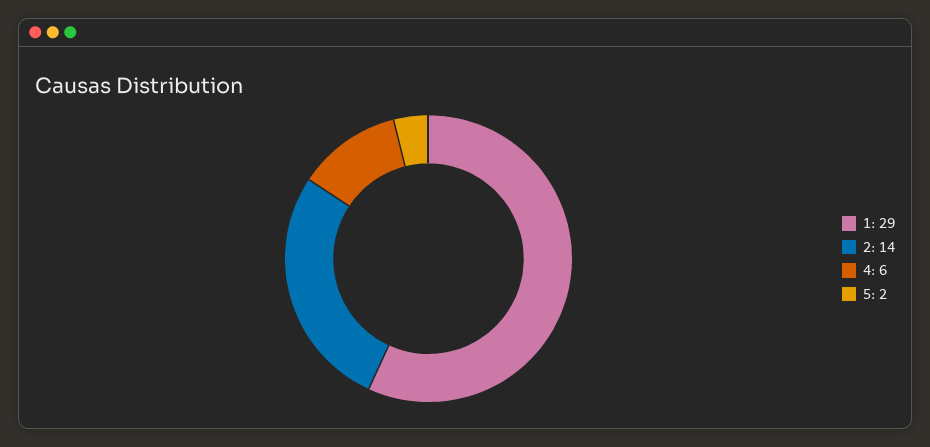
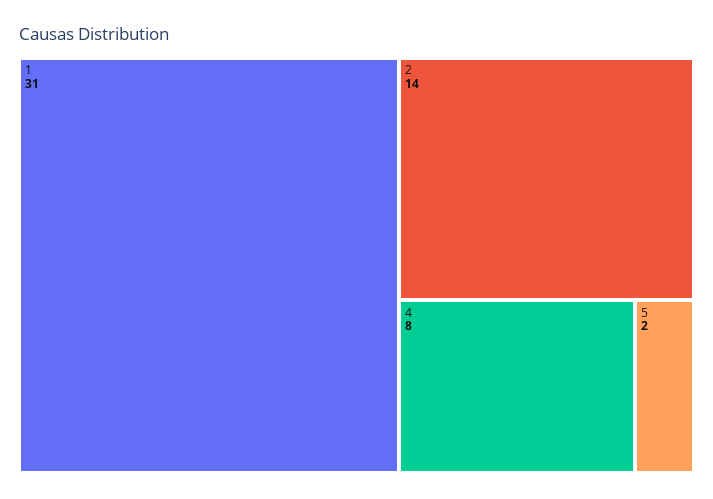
1: 29 -> 31
4: 6 -> 8

